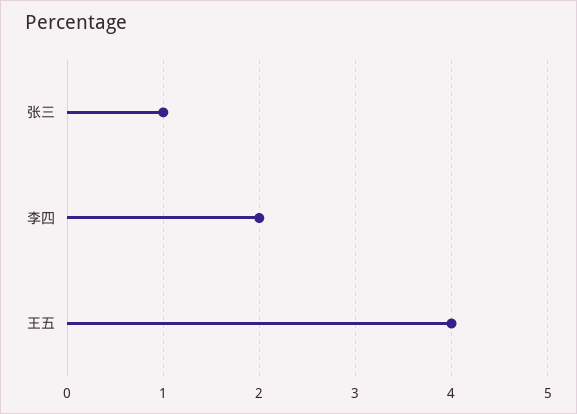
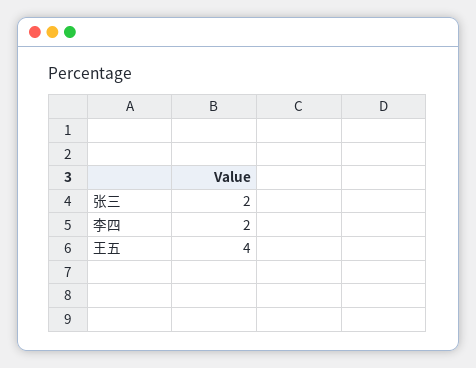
张三: 1 -> 2

